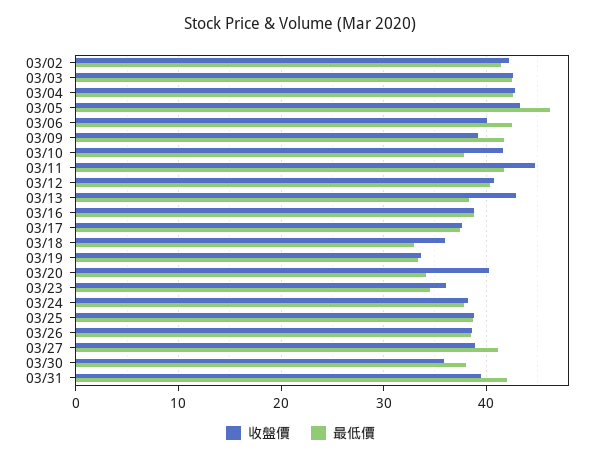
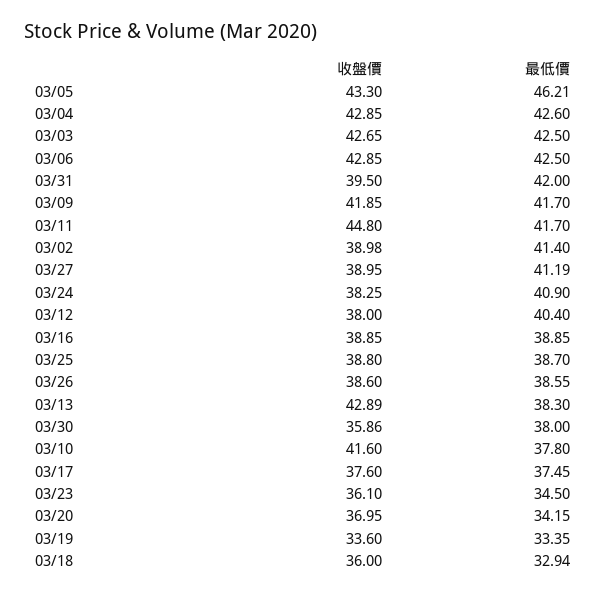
收盤價, 03/02: 42 -> 38.98
收盤價, 03/06: 40 -> 42.85
收盤價, 03/09: 39 -> 41.85
收盤價, 03/12: 41 -> 38
收盤價, 03/20: 40 -> 36.95
最低價, 03/24: 38 -> 40.9

